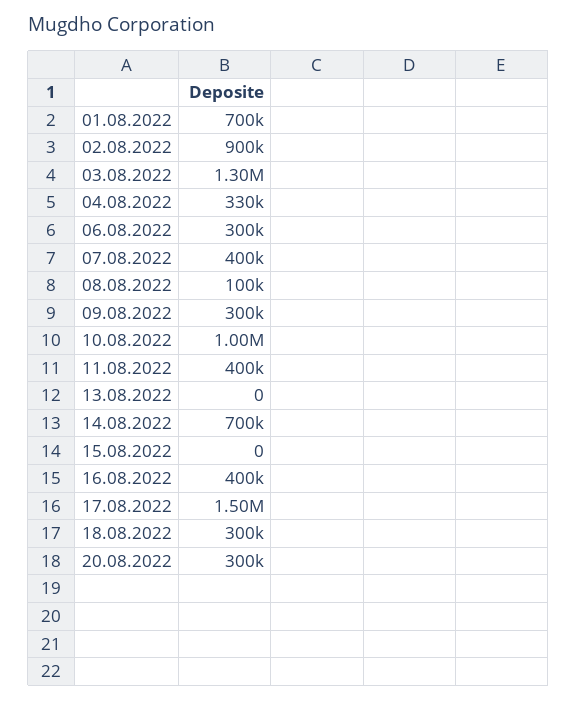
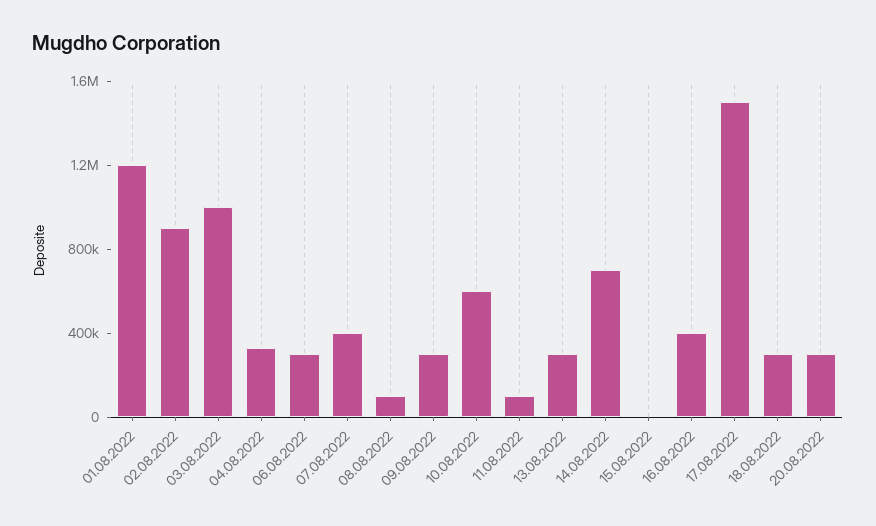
01.08.2022: 700000 -> 1200000
03.08.2022: 1300000 -> 1000000
10.08.2022: 1000000 -> 600000
11.08.2022: 400000 -> 100000
13.08.2022: 0 -> 300000

